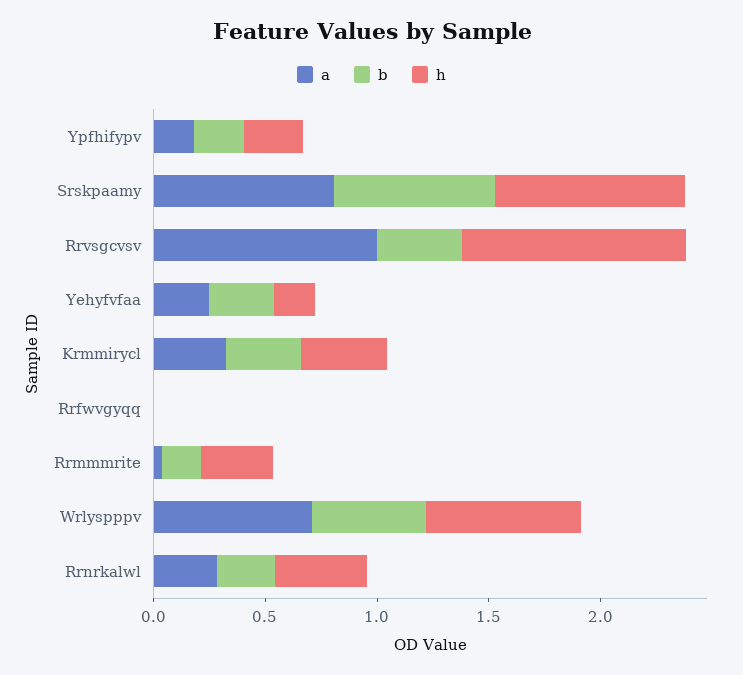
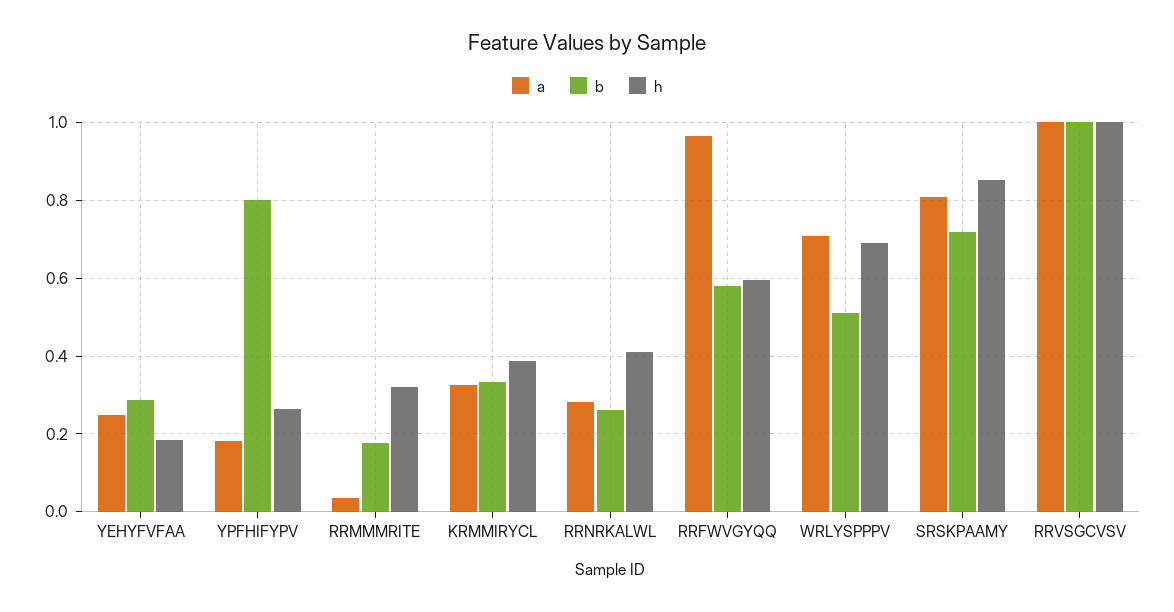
b, Ypfhifypv: 0.2 -> 0.8
b, Rrvsgcvsv: 0.4 -> 1
a, Rrfwvgyqq: 0 -> 0.96
b, Rrfwvgyqq: 0 -> 0.58
h, Rrfwvgyqq: 0 -> 0.6

